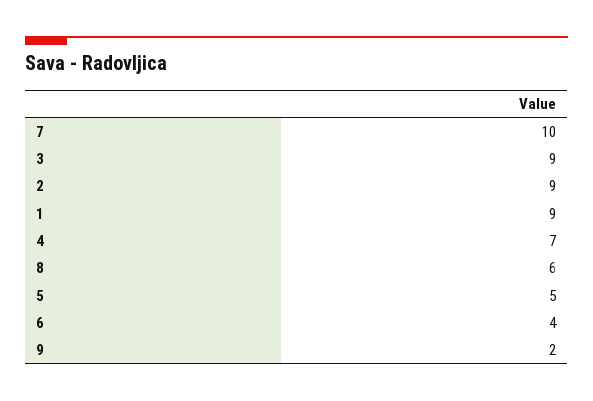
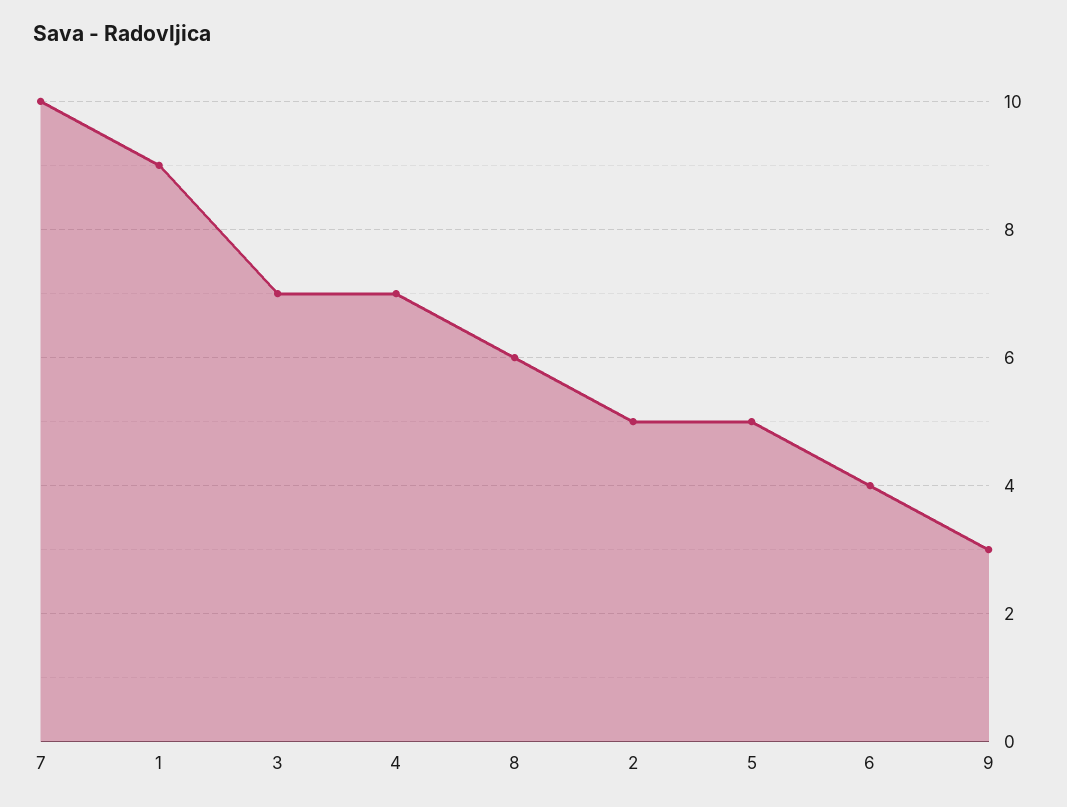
3: 9 -> 7
2: 9 -> 5
9: 2 -> 3

